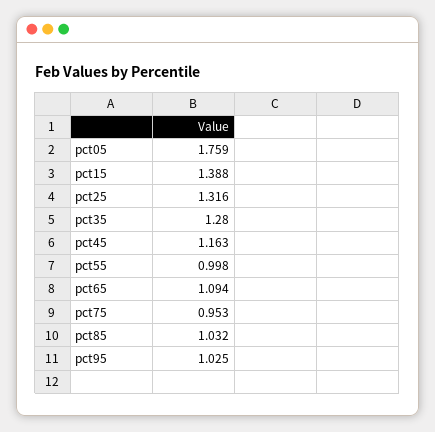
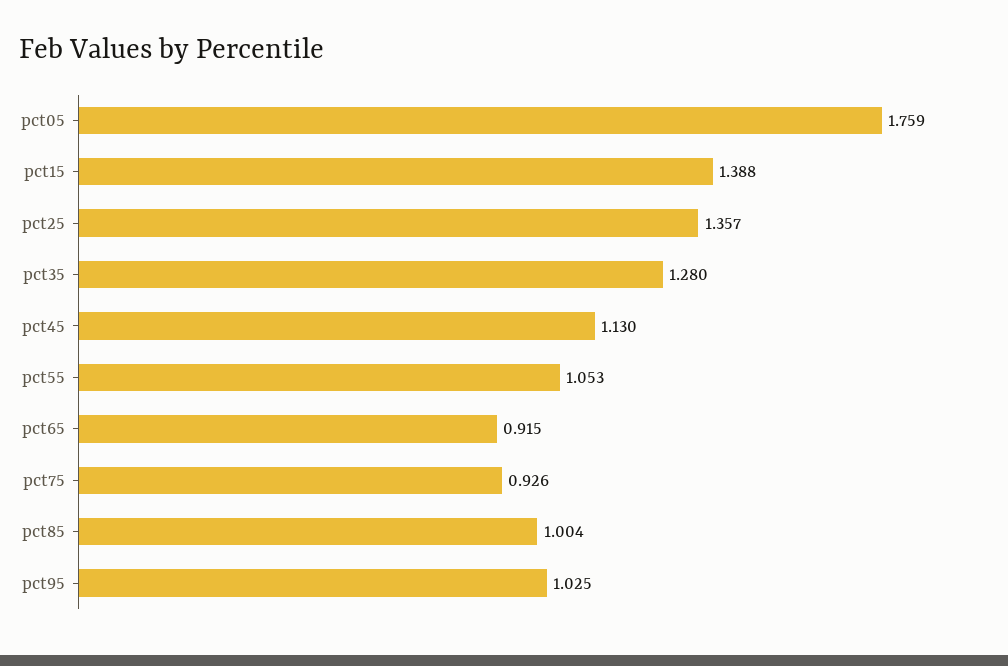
pct25: 1.316 -> 1.357
pct45: 1.163 -> 1.13
pct55: 0.998 -> 1.053
pct65: 1.094 -> 0.915
pct75: 0.953 -> 0.926
pct85: 1.032 -> 1.004

